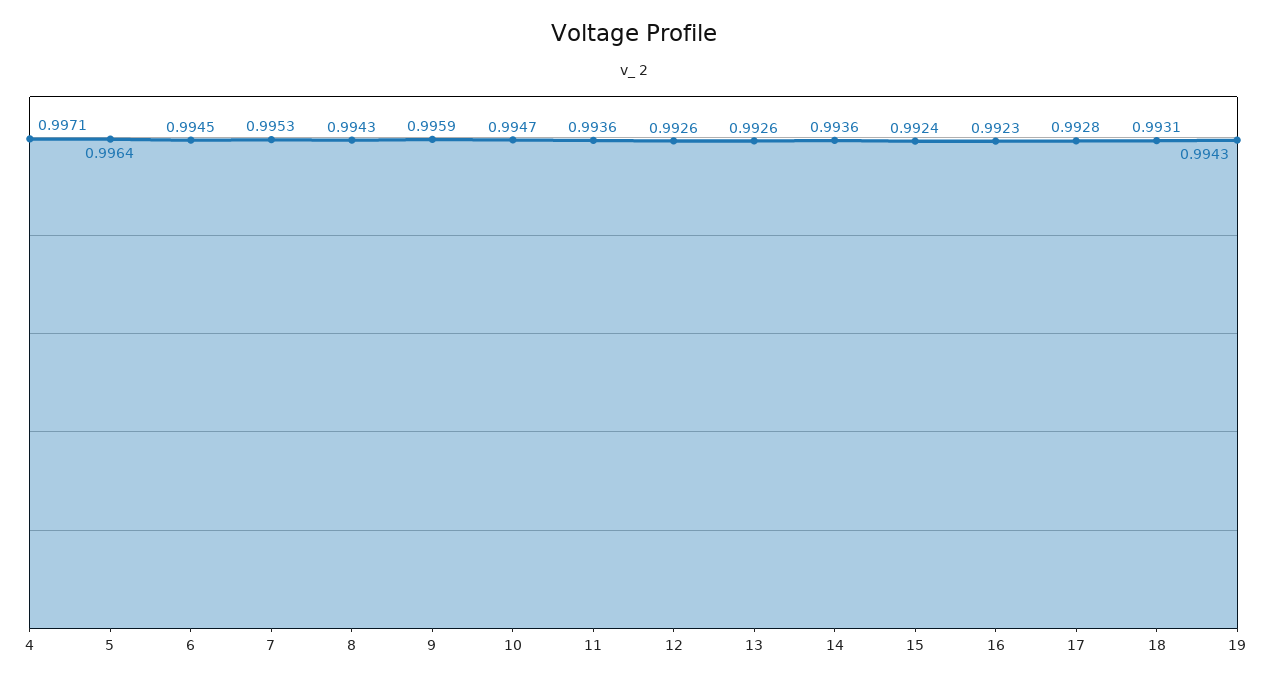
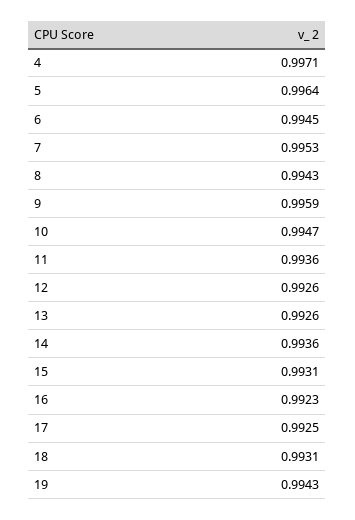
15: 0.9924 -> 0.9931
17: 0.9928 -> 0.9925

